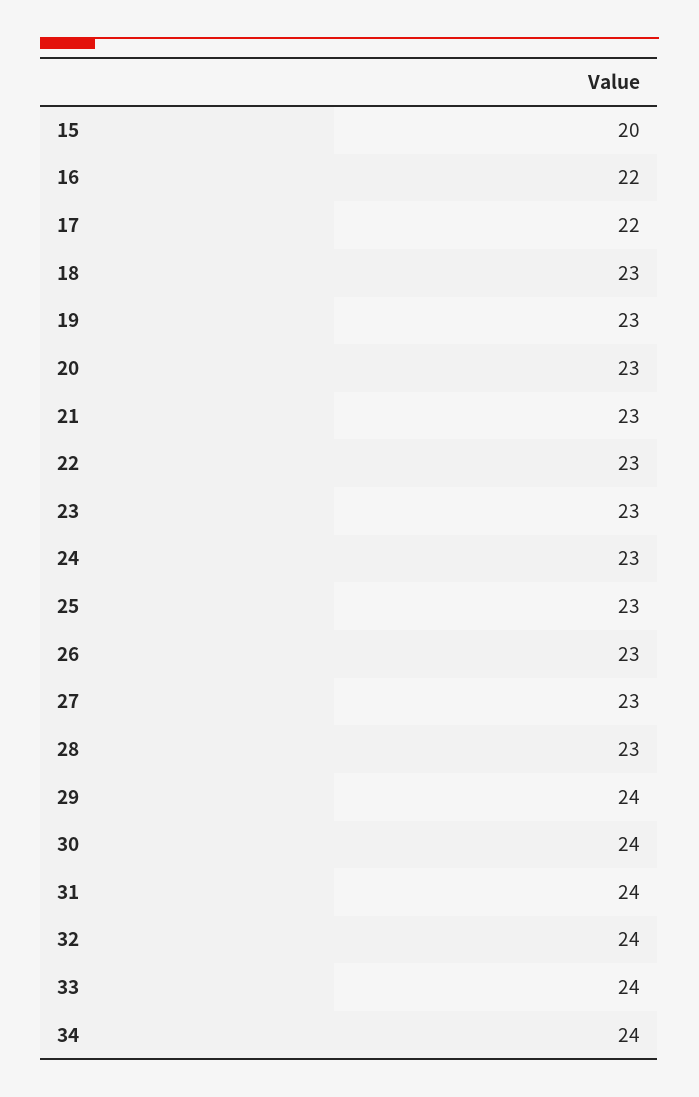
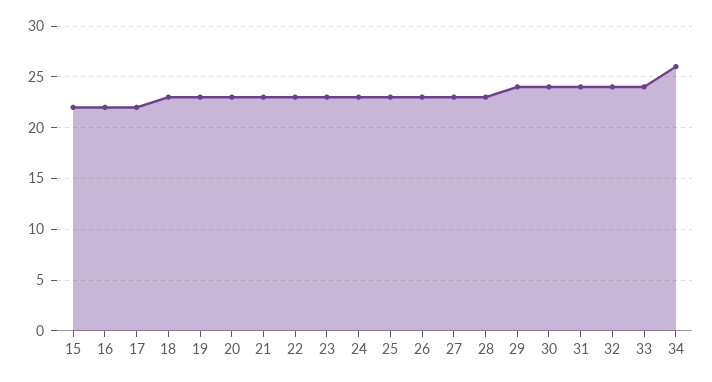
15: 20 -> 22
34: 24 -> 26

